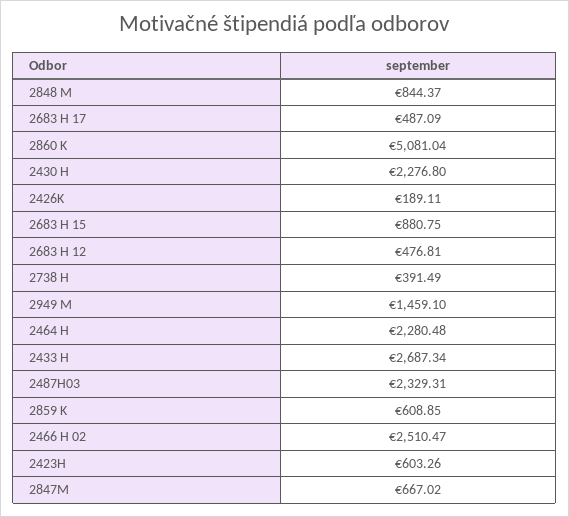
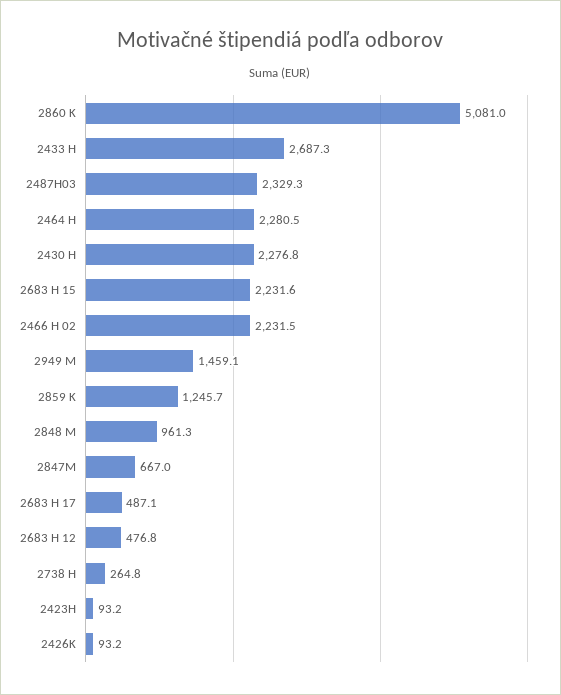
2848 M: 844.37 -> 961.3
2426K: 189.11 -> 93.2
2683 H 15: 880.75 -> 2231.6
2738 H: 391.49 -> 264.8
2859 K: 608.85 -> 1245.7
2466 H 02: 2510.47 -> 2231.5
2423H: 603.26 -> 93.2

